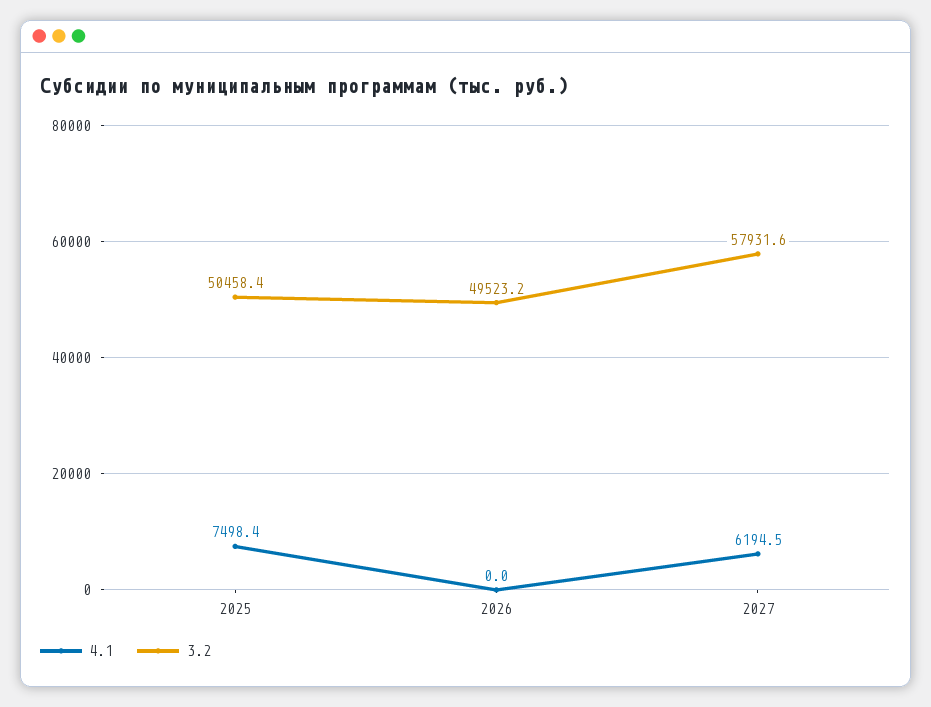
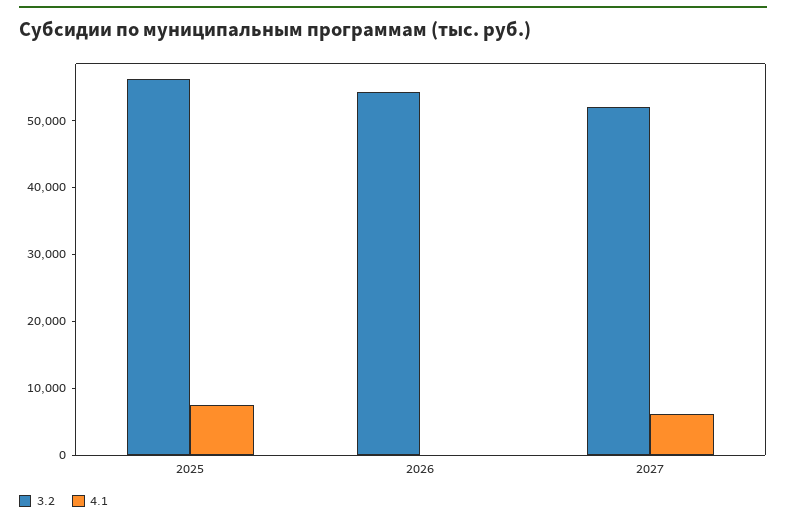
3.2, 2025: 50458.4 -> 56000
3.2, 2026: 49523.2 -> 54000
3.2, 2027: 57931.6 -> 52000

